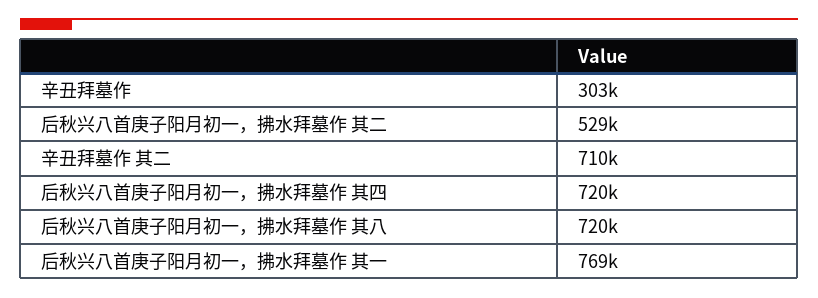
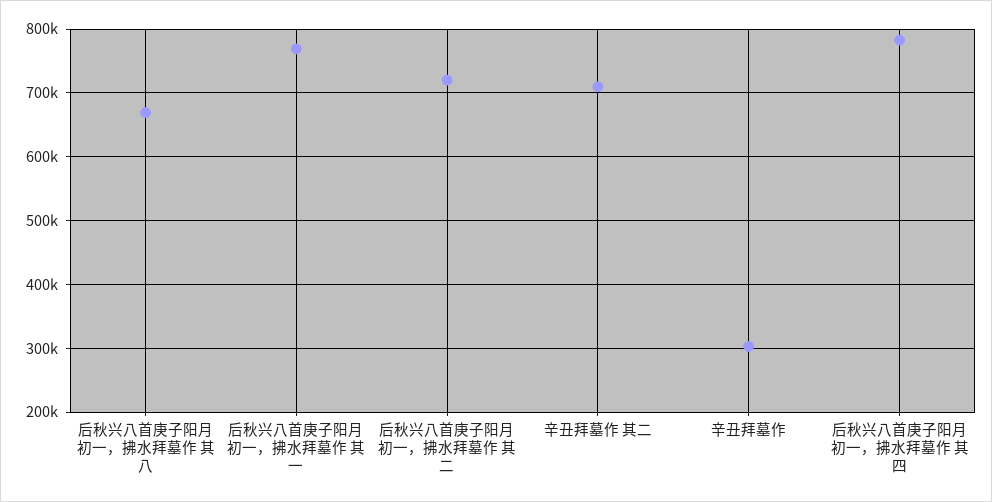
后秋兴八首庚子阳月初一，拂水拜墓作 其二: 529000 -> 720000
后秋兴八首庚子阳月初一，拂水拜墓作 其四: 720000 -> 780000
后秋兴八首庚子阳月初一，拂水拜墓作 其八: 720000 -> 670000

